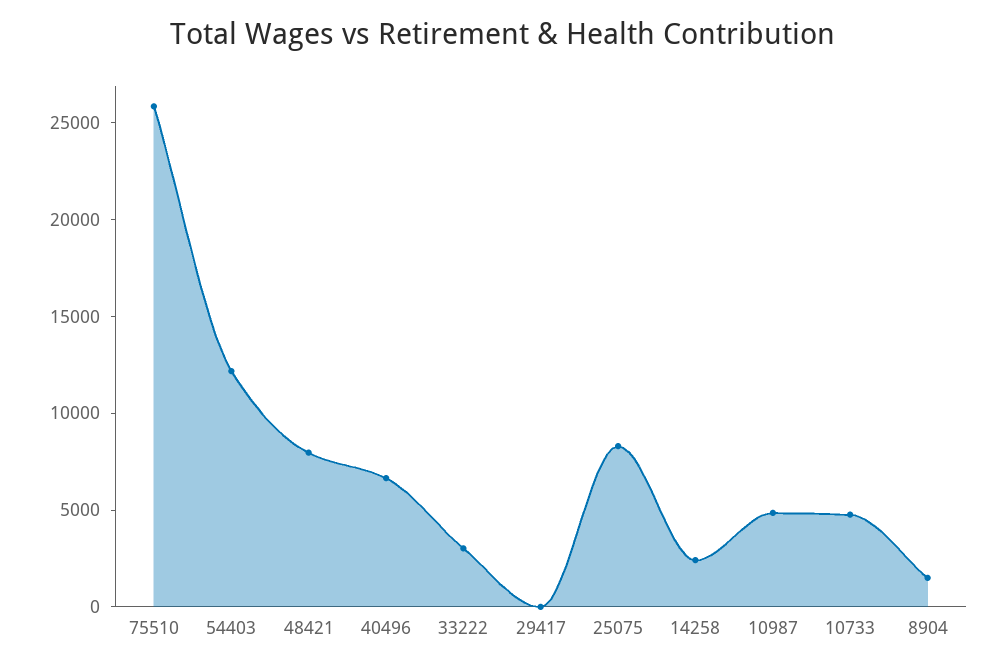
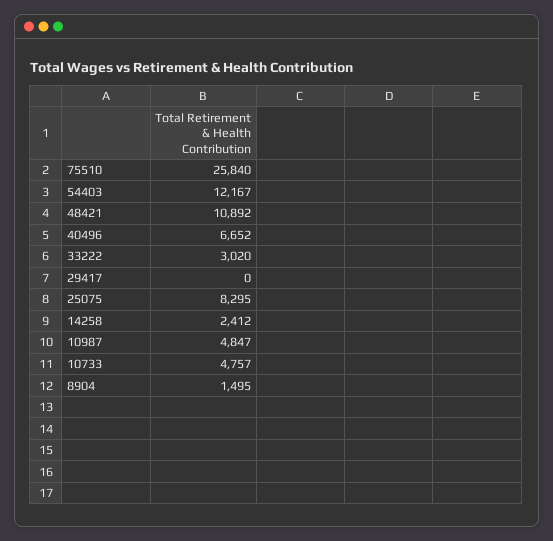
48421: 8000 -> 10892

